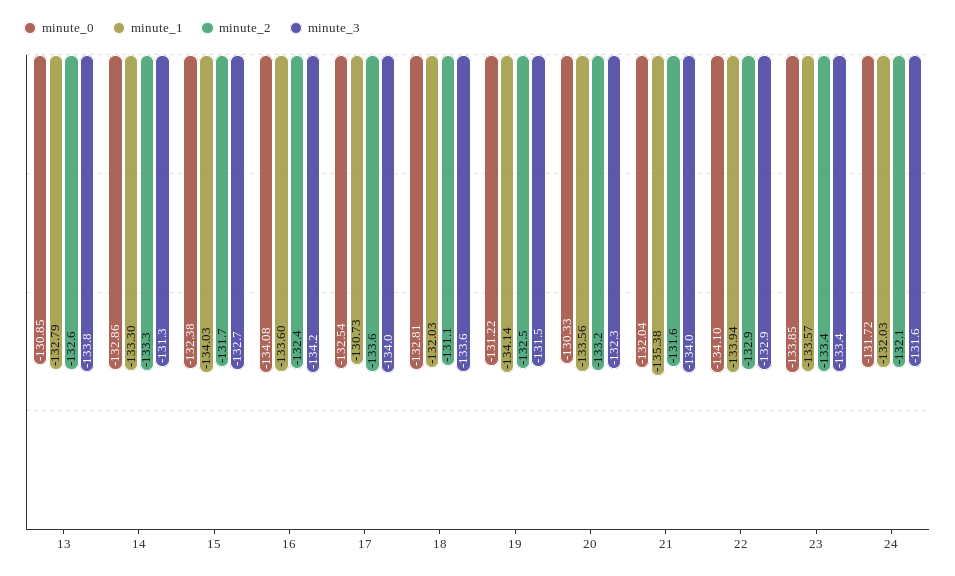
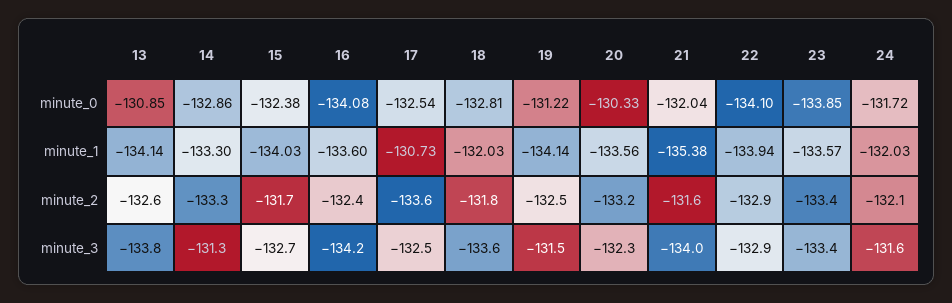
minute_1, 13: -132.79 -> -134.14
minute_3, 17: -134 -> -132.5
minute_2, 18: -131.1 -> -131.8

